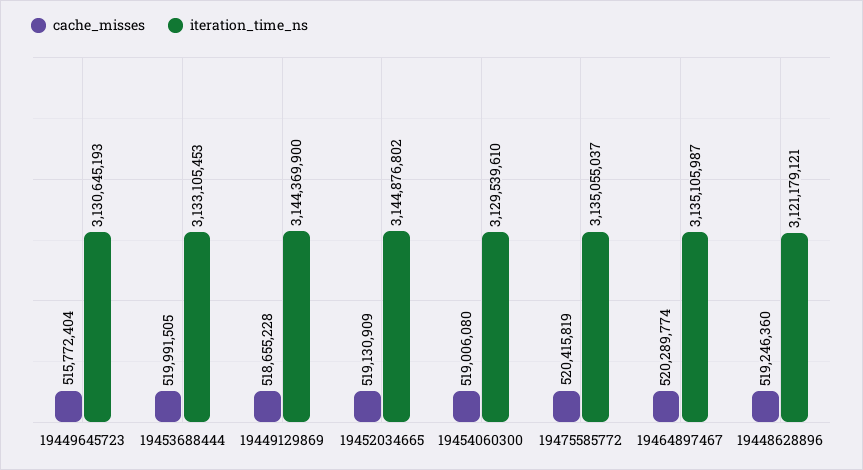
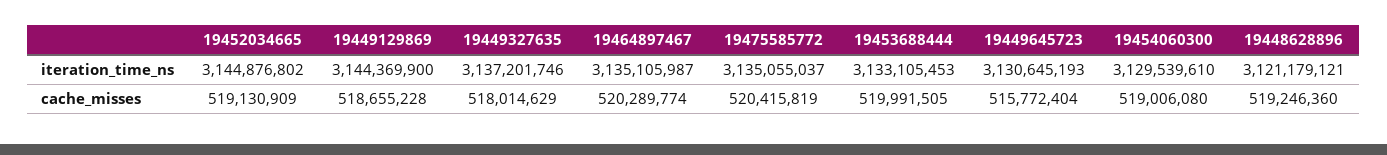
iteration_time_ns, 19449327635: none -> 3137201746
cache_misses, 19449327635: none -> 518014629

